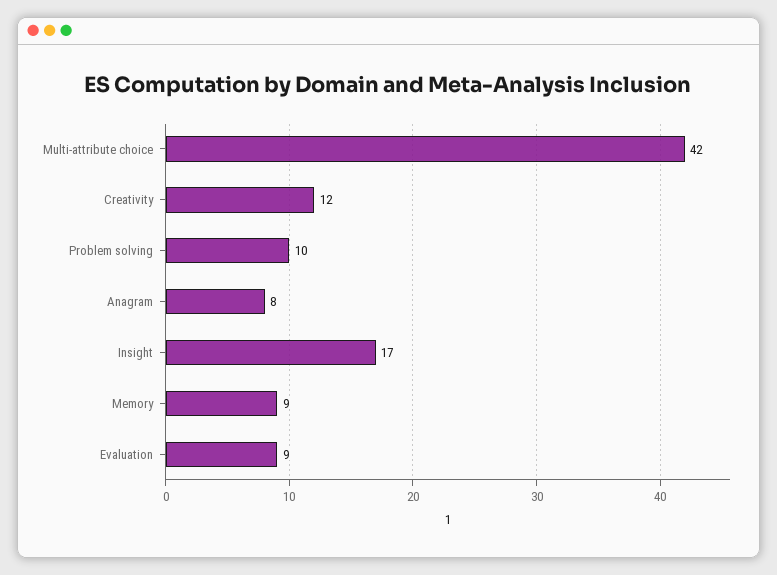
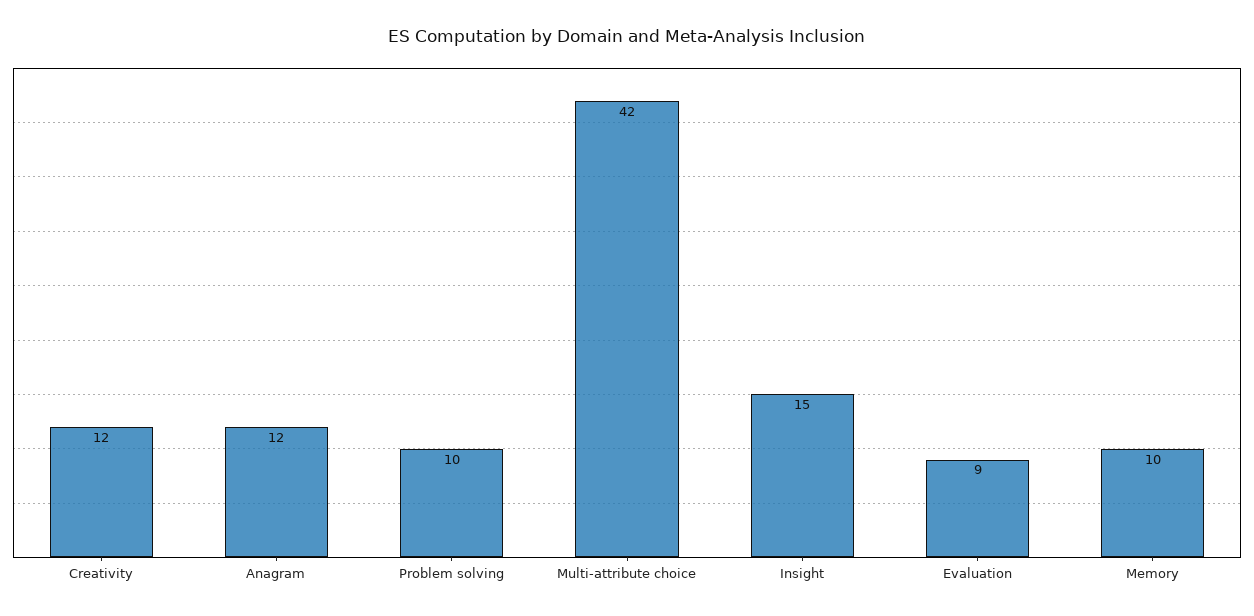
Anagram: 8 -> 12
Insight: 17 -> 15
Memory: 9 -> 10

